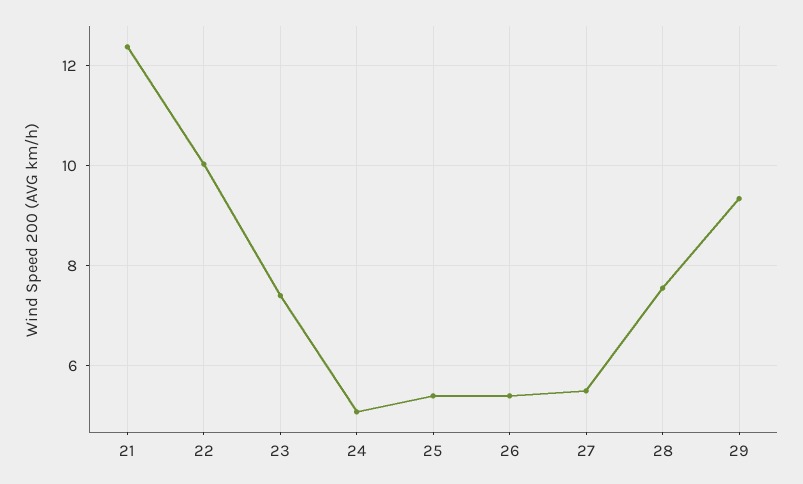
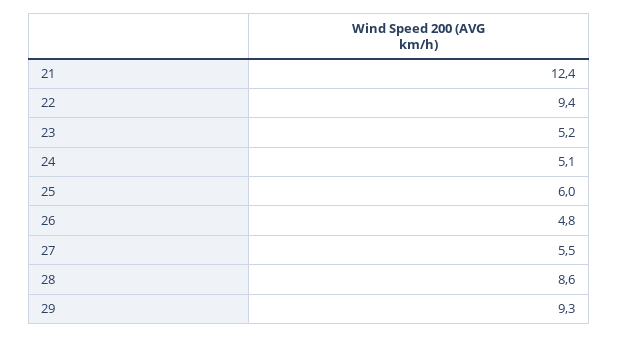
22: 10 -> 9.4
23: 7.4 -> 5.2
25: 5.4 -> 6
26: 5.4 -> 4.8
28: 7.6 -> 8.6

